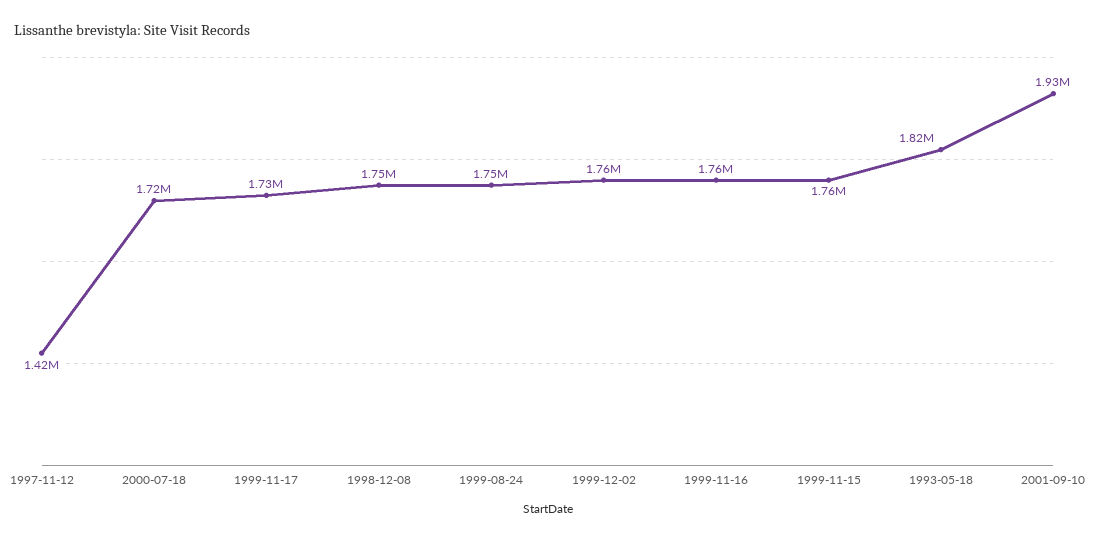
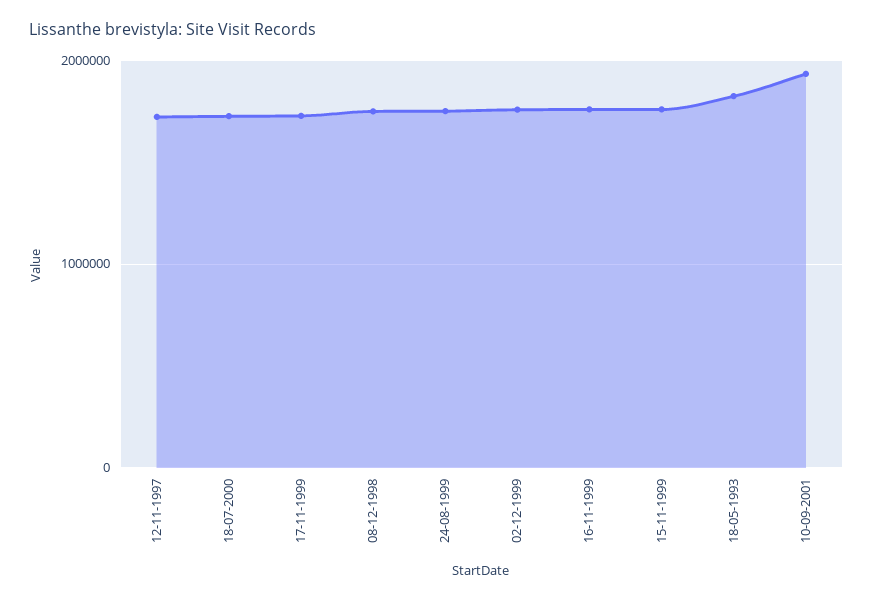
1997-11-12: 1420000 -> 1700000

